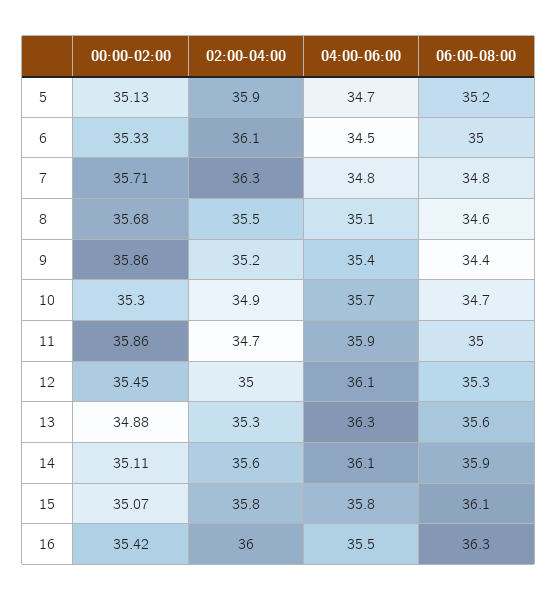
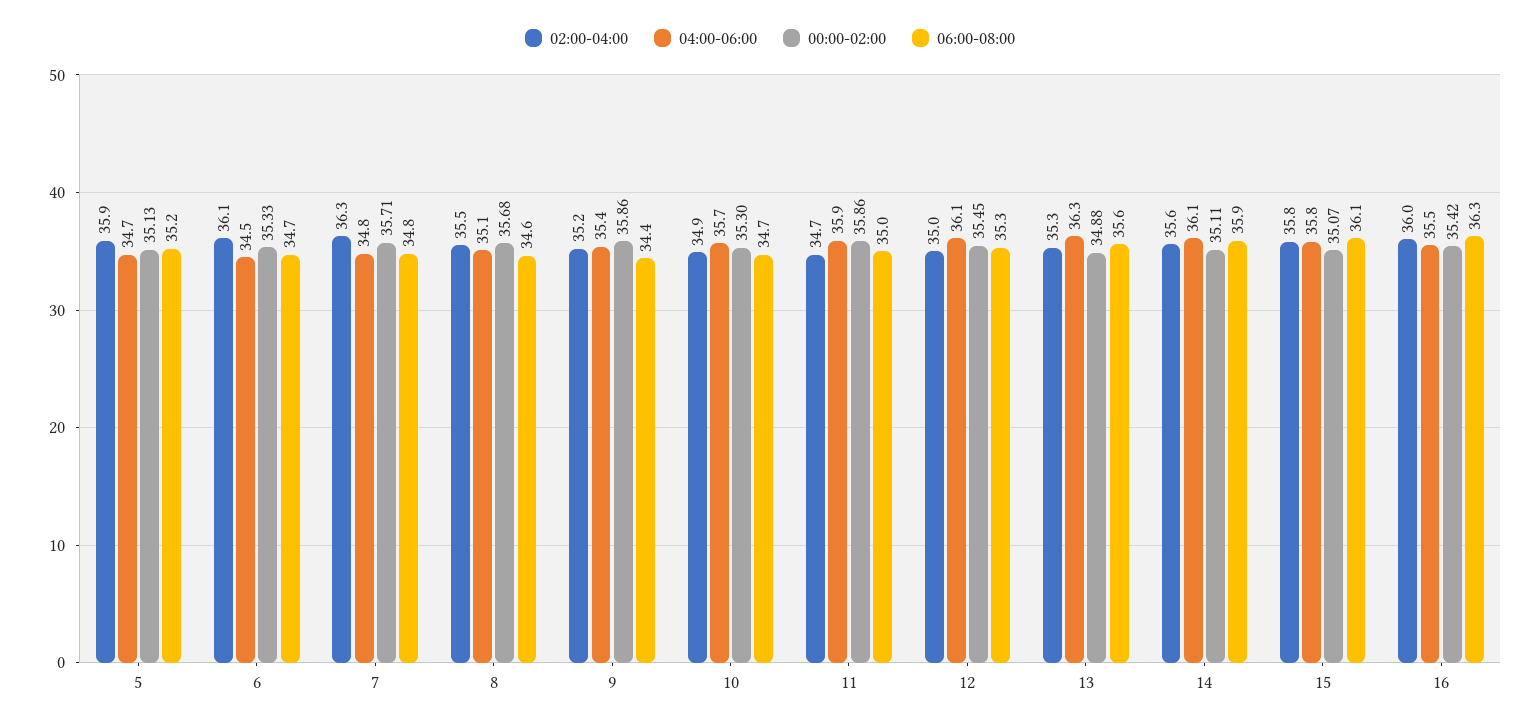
06:00-08:00, 6: 35 -> 34.7

